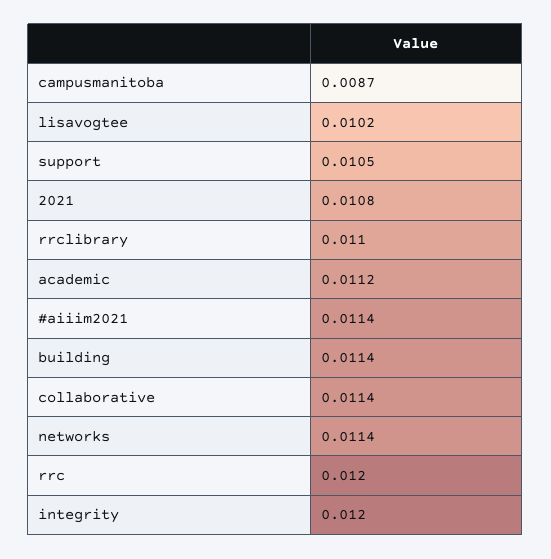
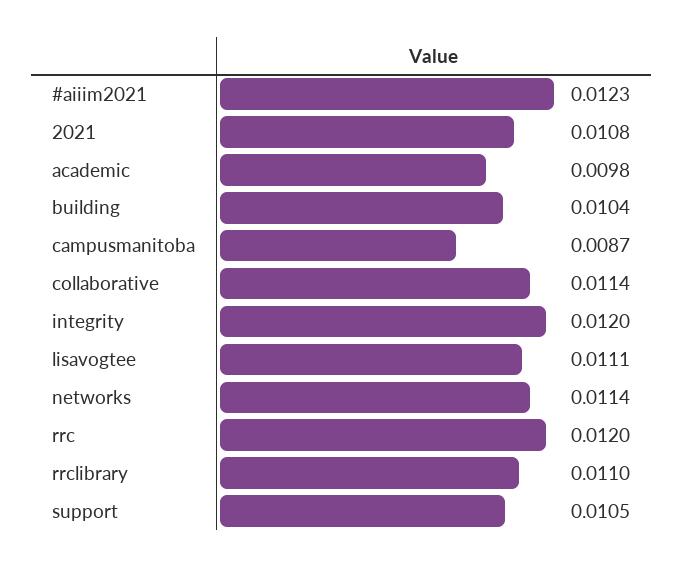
lisavogtee: 0.0102 -> 0.0111
academic: 0.0112 -> 0.0098
#aiiim2021: 0.0114 -> 0.0123
building: 0.0114 -> 0.0104

